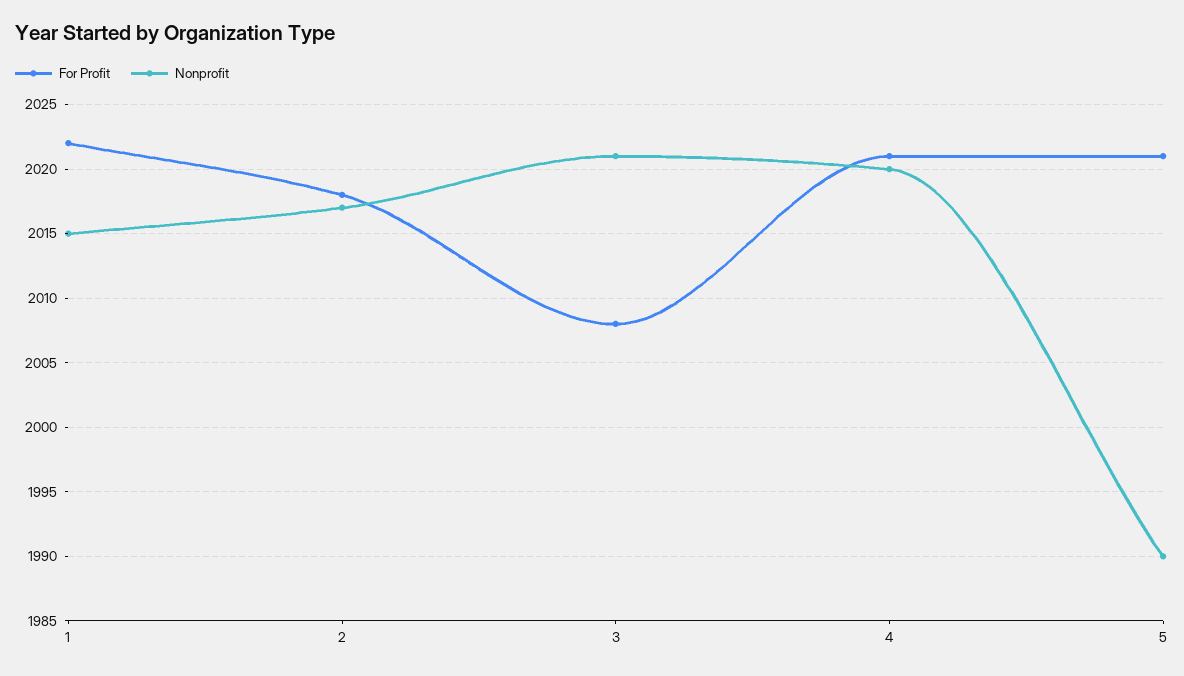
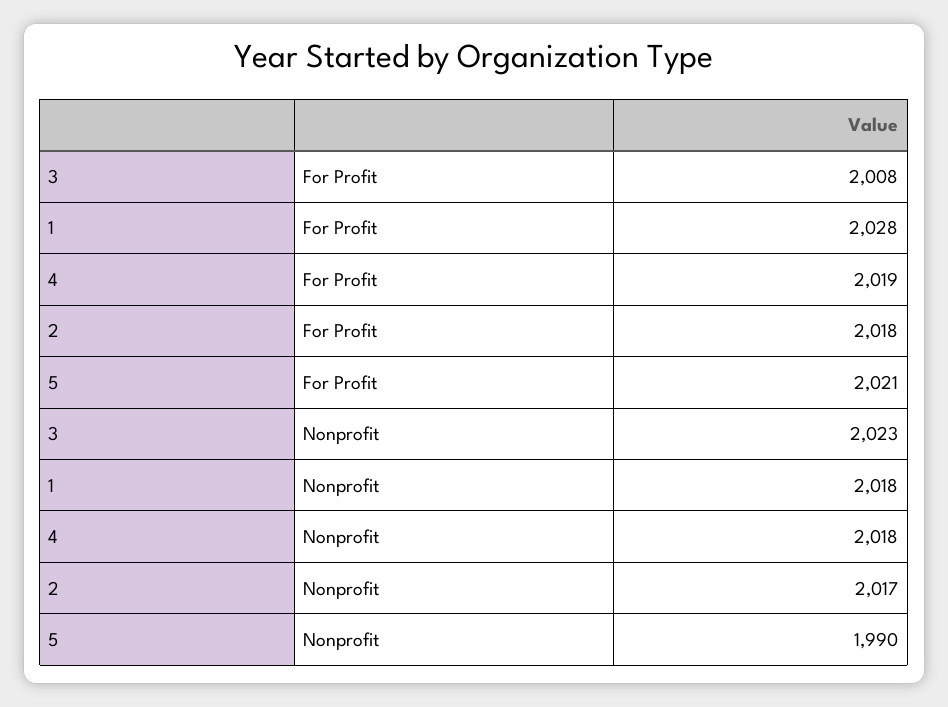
For Profit, 1: 2022 -> 2028
Nonprofit, 1: 2015 -> 2018
Nonprofit, 3: 2021 -> 2023
For Profit, 4: 2021 -> 2019
Nonprofit, 4: 2020 -> 2018

